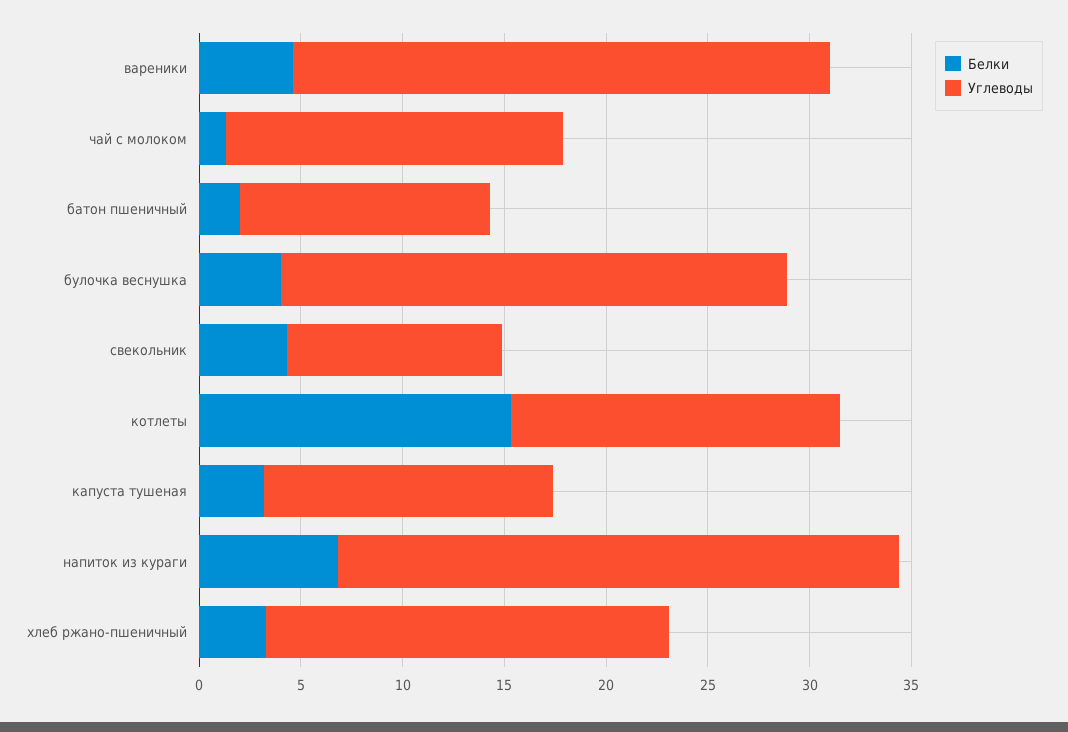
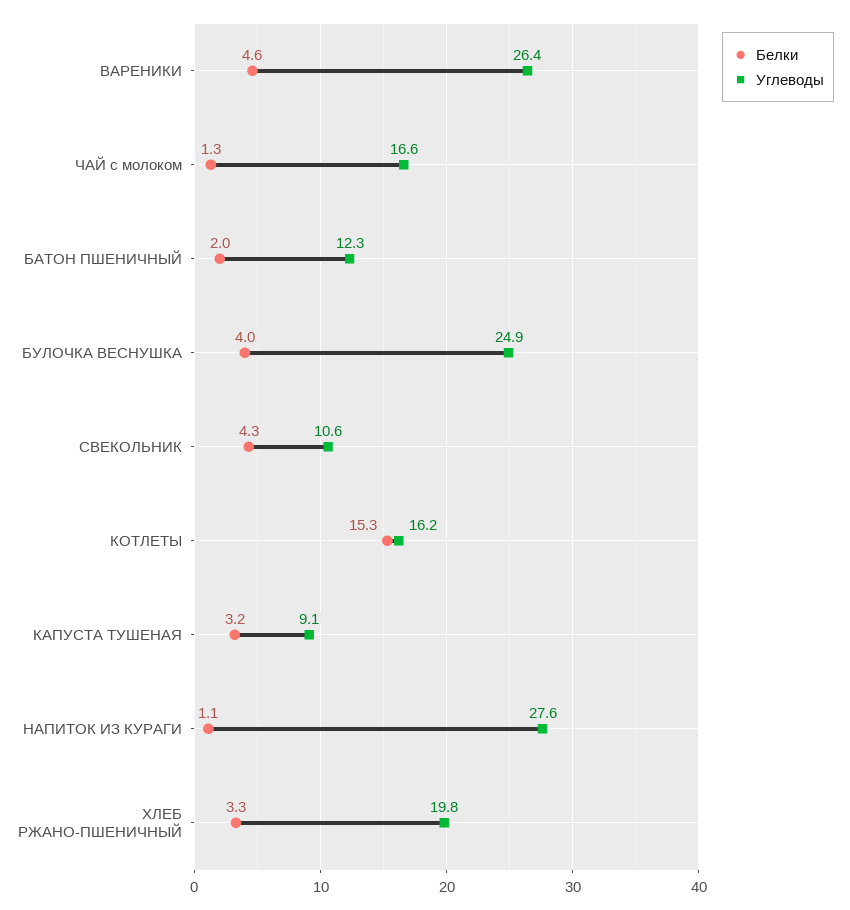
Углеводы, капуста тушеная: 14 -> 9.1
Белки, напиток из кураги: 7 -> 1.1

